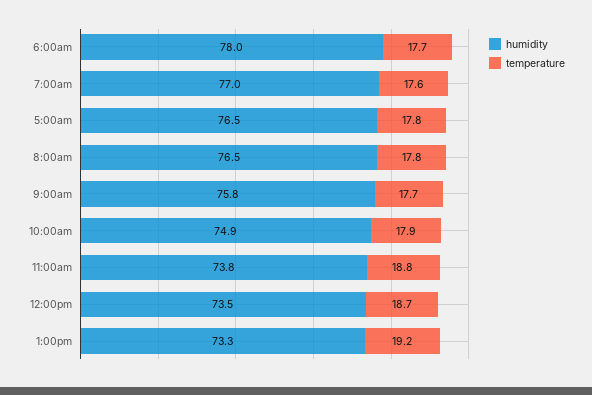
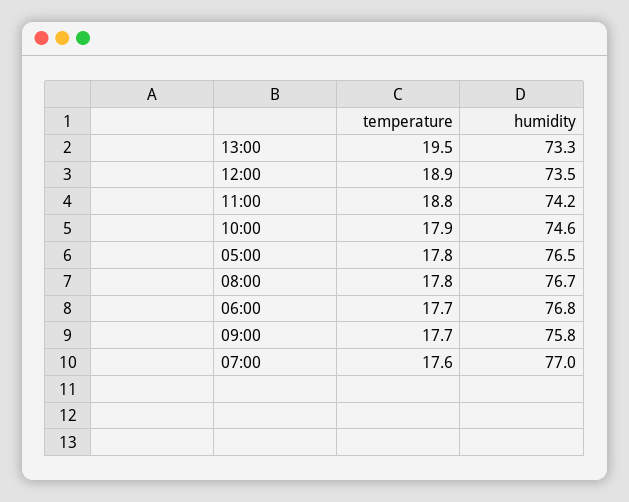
humidity, 6:00am: 78 -> 76.8
humidity, 8:00am: 76.5 -> 76.7
humidity, 10:00am: 74.9 -> 74.6
humidity, 11:00am: 73.8 -> 74.2
temperature, 12:00pm: 18.7 -> 18.9
temperature, 1:00pm: 19.2 -> 19.5

